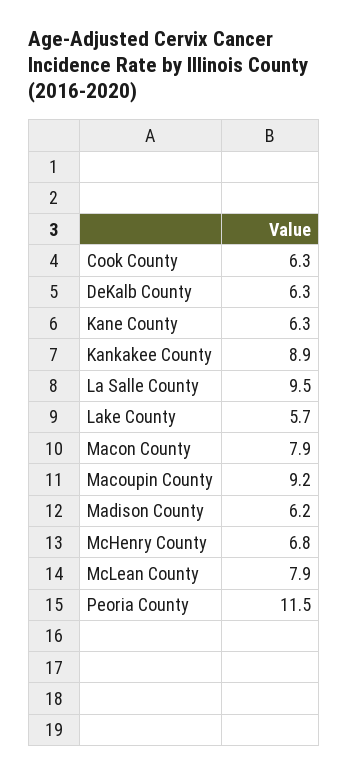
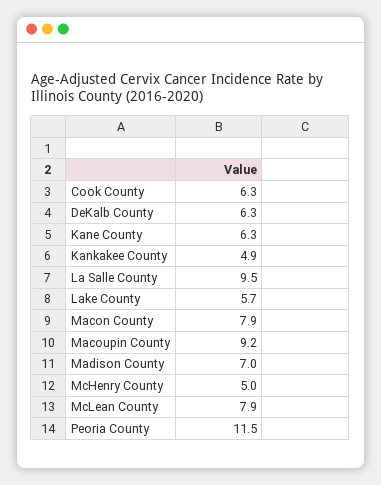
Kankakee County: 8.9 -> 4.9
Madison County: 6.2 -> 7
McHenry County: 6.8 -> 5

